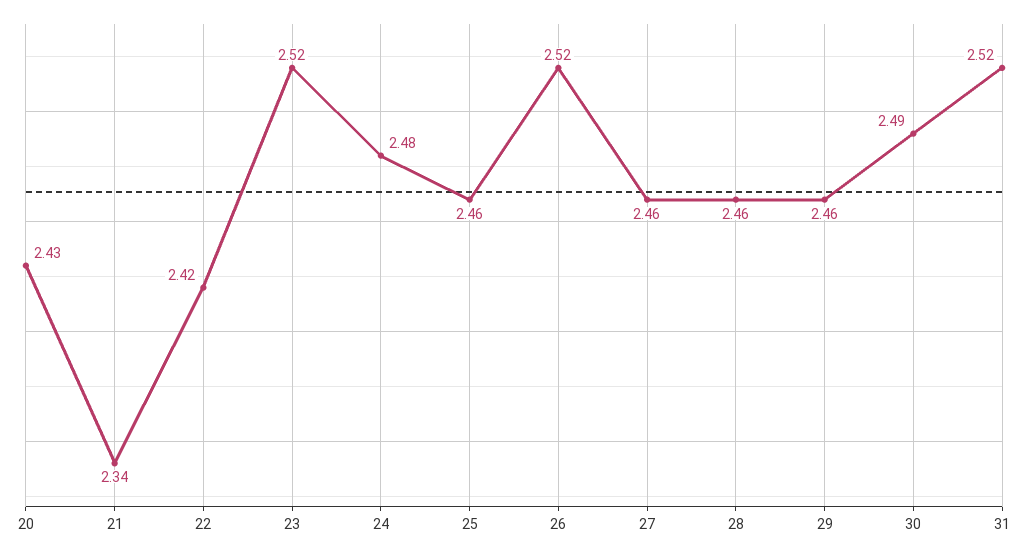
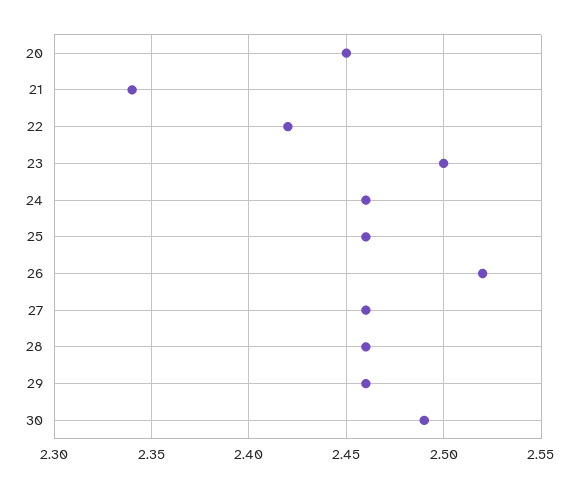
20: 2.43 -> 2.45
23: 2.52 -> 2.5
24: 2.48 -> 2.46
31: 2.52 -> none

